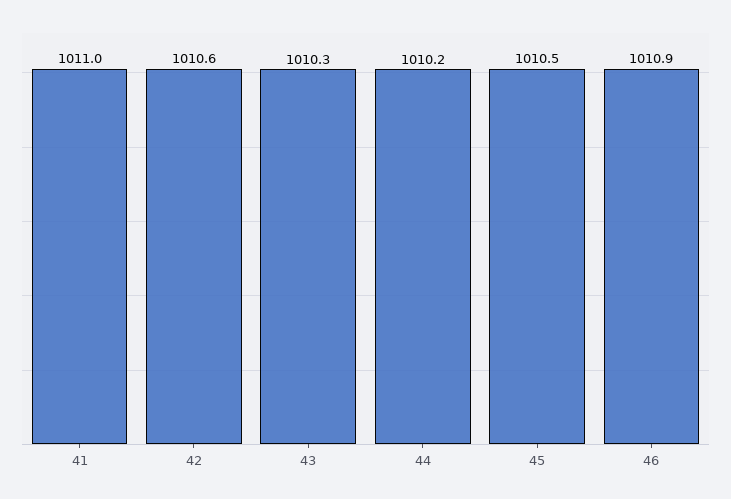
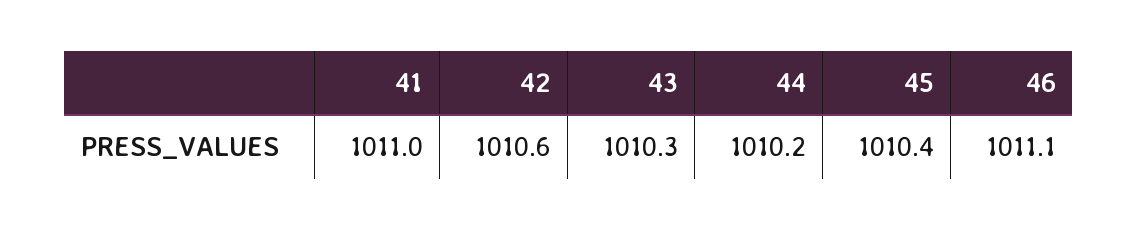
45: 1010.5 -> 1010.4
46: 1010.9 -> 1011.1

